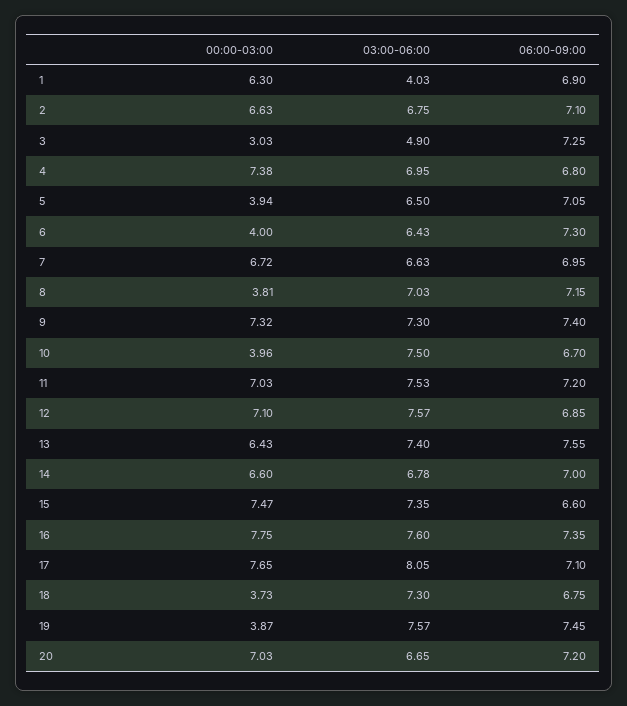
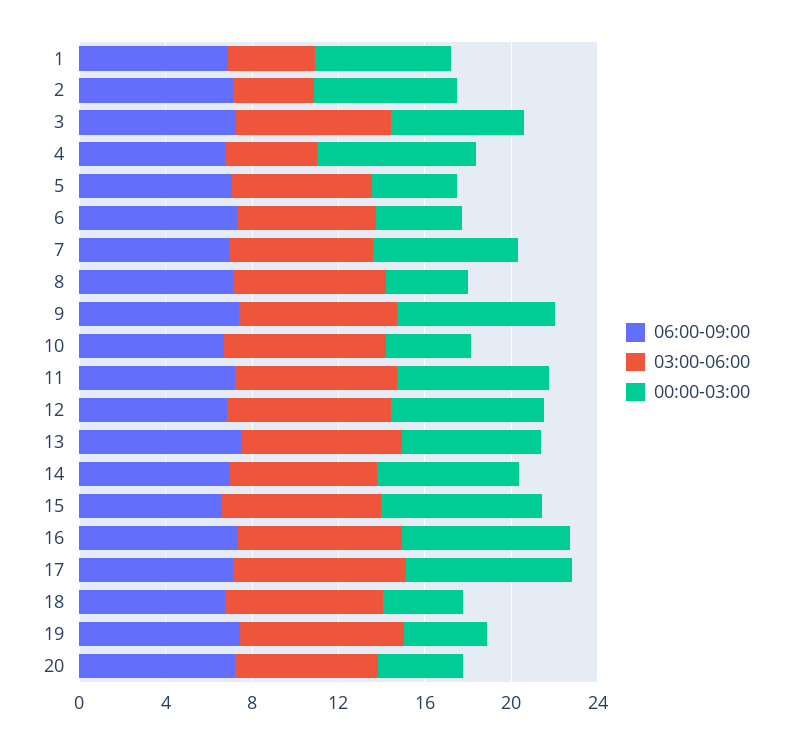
03:00-06:00, 2: 6.75 -> 4
00:00-03:00, 3: 3.03 -> 6
03:00-06:00, 3: 4.9 -> 7
03:00-06:00, 4: 6.95 -> 4
00:00-03:00, 20: 7.03 -> 4

